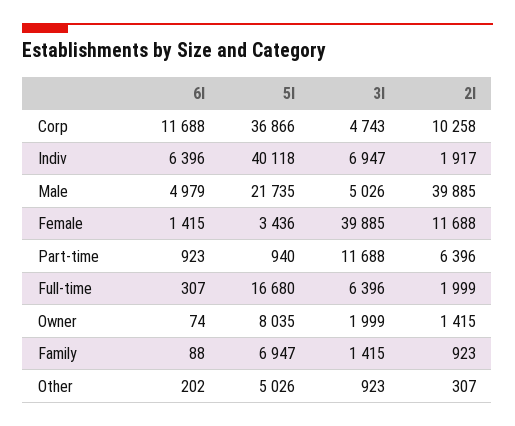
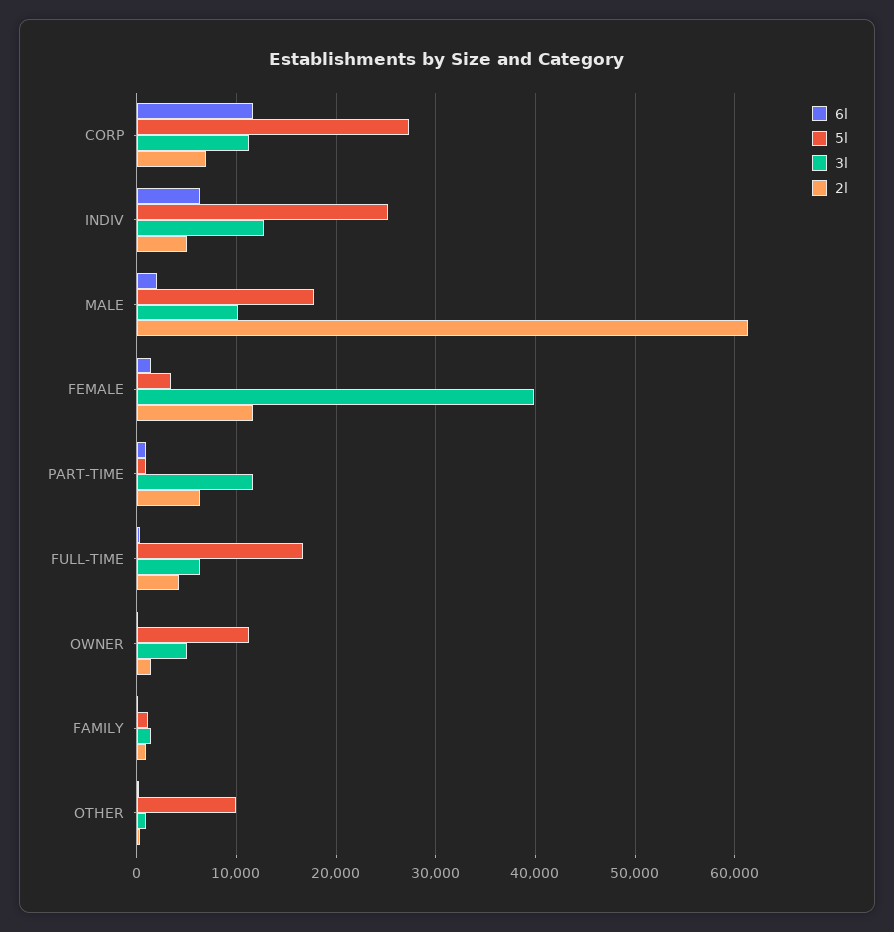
5l, Corp: 36866 -> 27000
3l, Corp: 4743 -> 11000
2l, Corp: 10258 -> 7000
5l, Indiv: 40118 -> 25000
3l, Indiv: 6947 -> 13000
2l, Indiv: 1917 -> 5000
6l, Male: 4979 -> 2000
5l, Male: 21735 -> 18000
3l, Male: 5026 -> 10000
2l, Male: 39885 -> 61000
2l, Full-time: 1999 -> 4000
5l, Owner: 8035 -> 11000
3l, Owner: 1999 -> 5000
5l, Family: 6947 -> 1000
5l, Other: 5026 -> 10000

